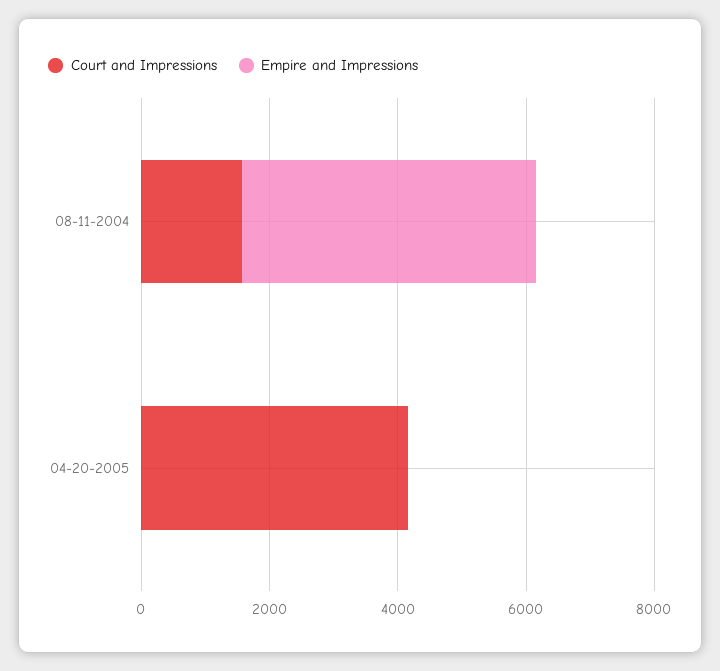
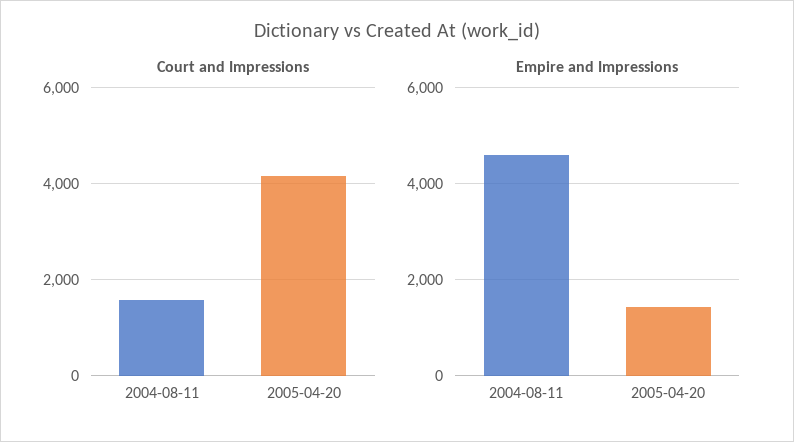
Empire and Impressions, 04-20-2005: 0 -> 1400

